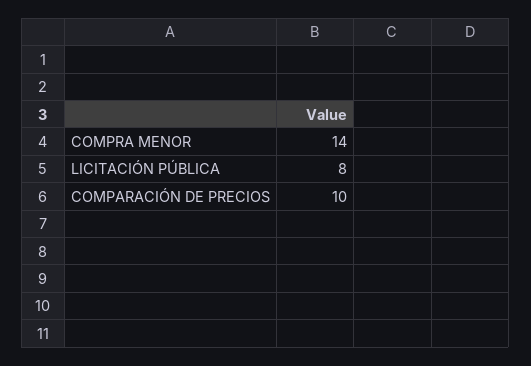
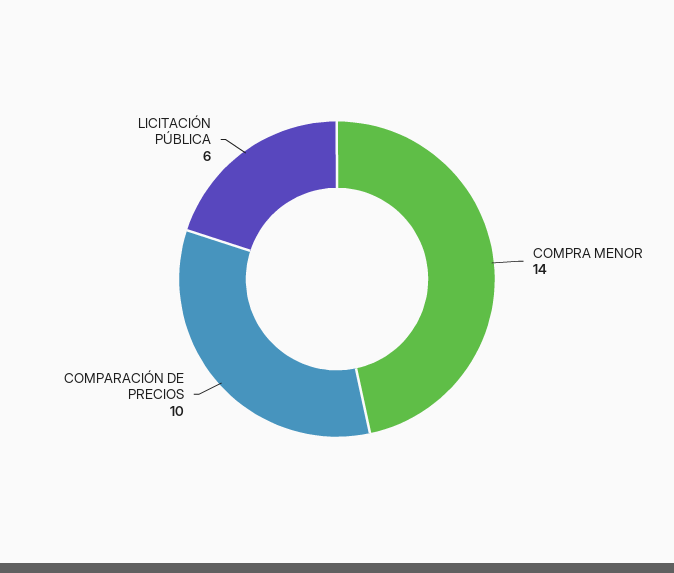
LICITACIÓN PÚBLICA: 8 -> 6

